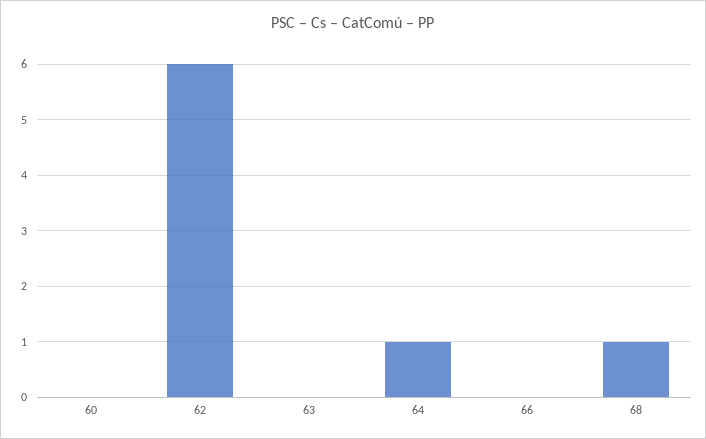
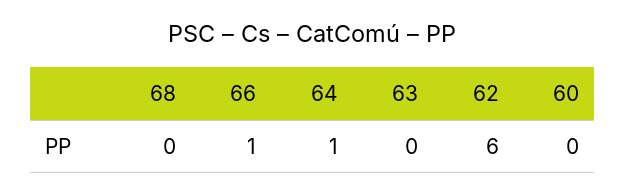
66: 0 -> 1
68: 1 -> 0

